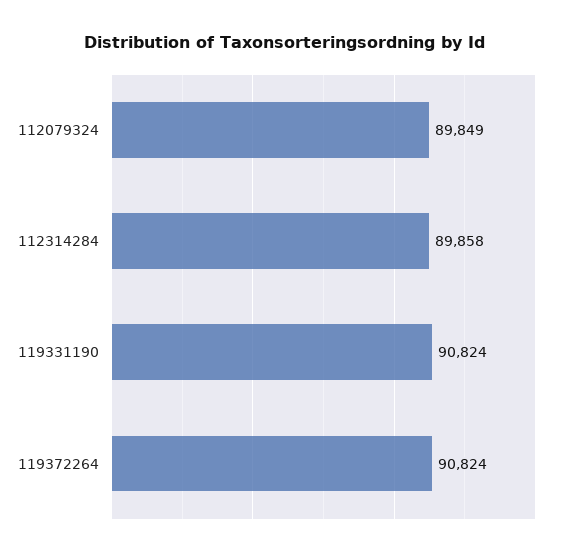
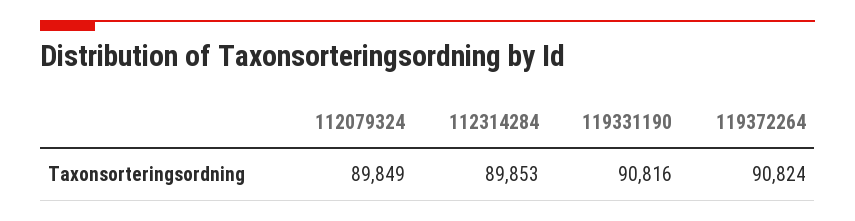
112314284: 89858 -> 89853
119331190: 90824 -> 90816

